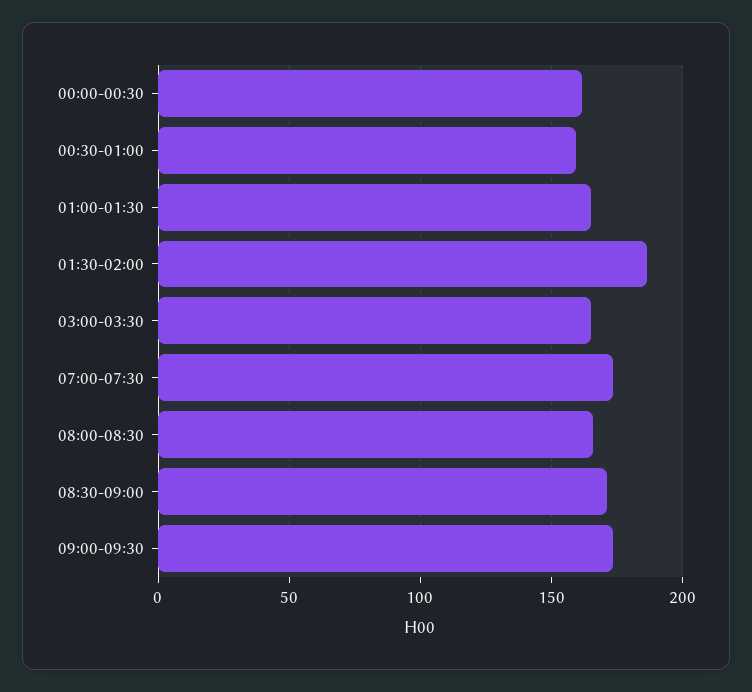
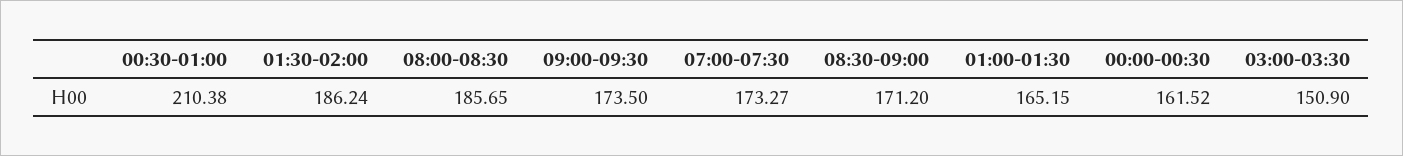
00:30-01:00: 160 -> 210.38
03:00-03:30: 165 -> 150.9
08:00-08:30: 165 -> 185.65

